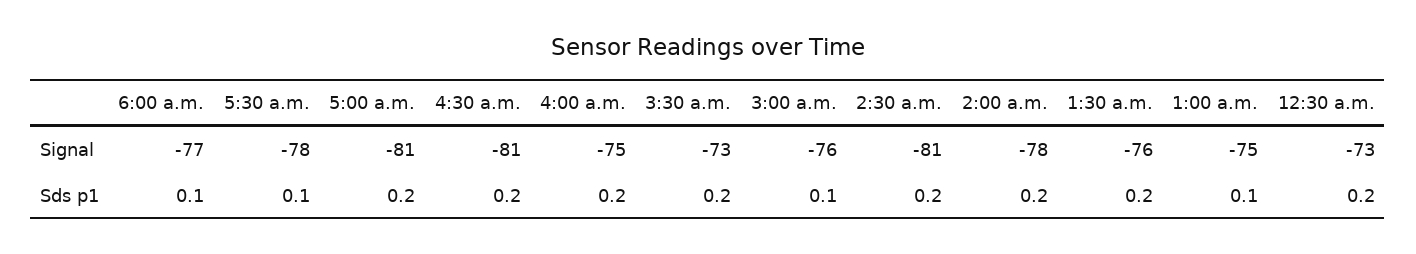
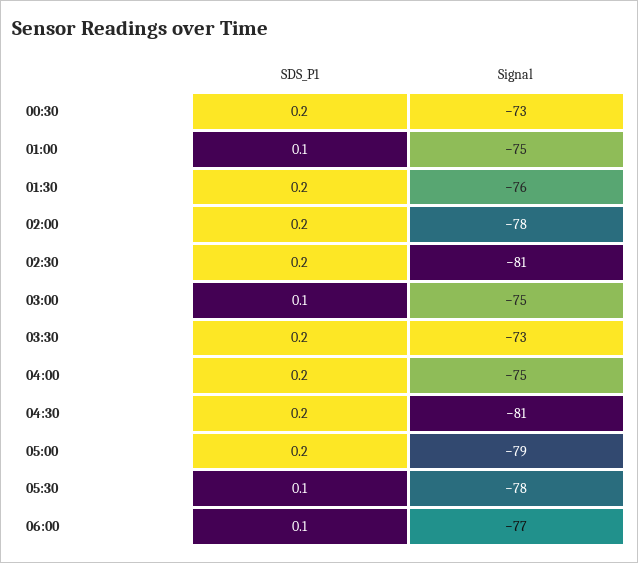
5:00 a.m., Signal: -81 -> -79
3:00 a.m., Signal: -76 -> -75

